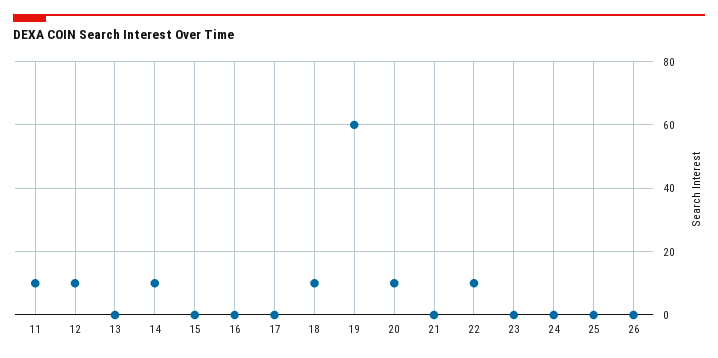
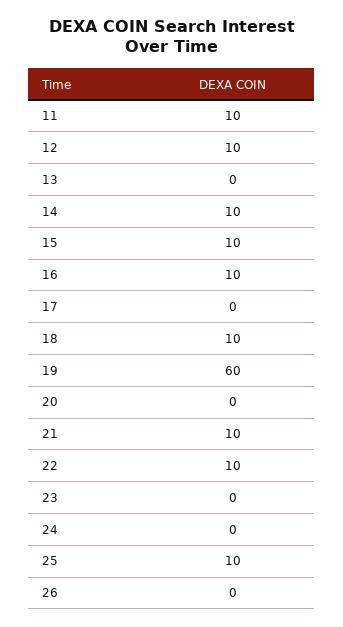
15: 0 -> 10
16: 0 -> 10
20: 10 -> 0
21: 0 -> 10
25: 0 -> 10

